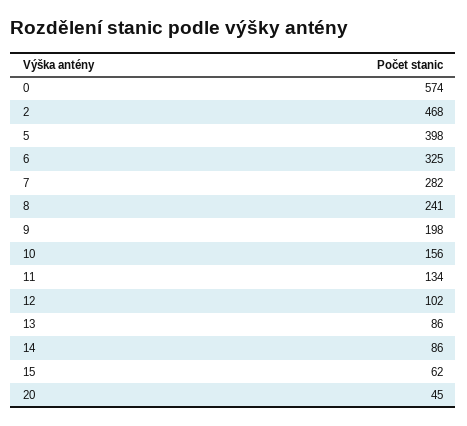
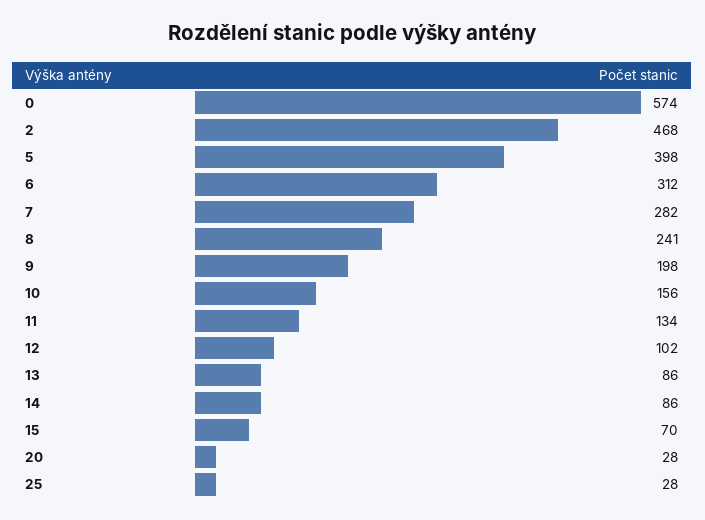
6: 325 -> 312
15: 62 -> 70
20: 45 -> 28
25: none -> 28

